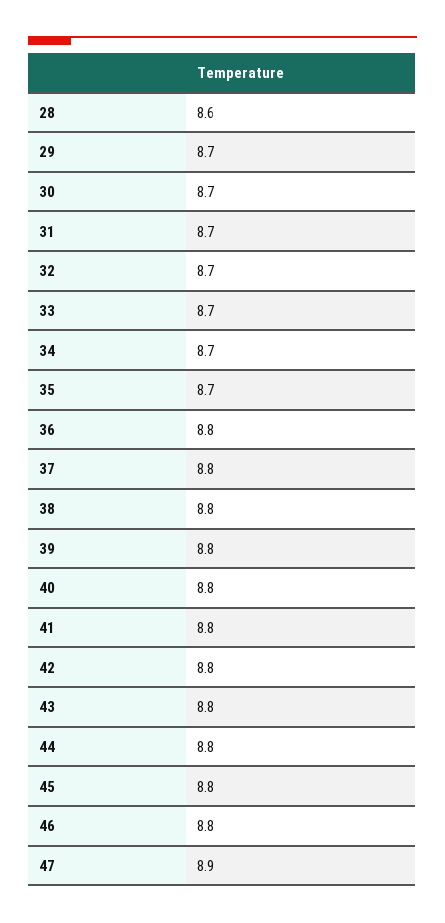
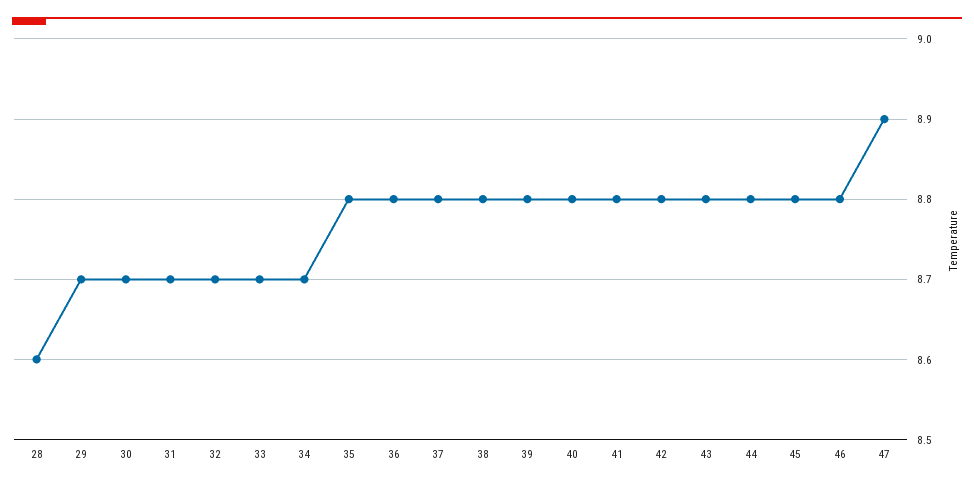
35: 8.7 -> 8.8

